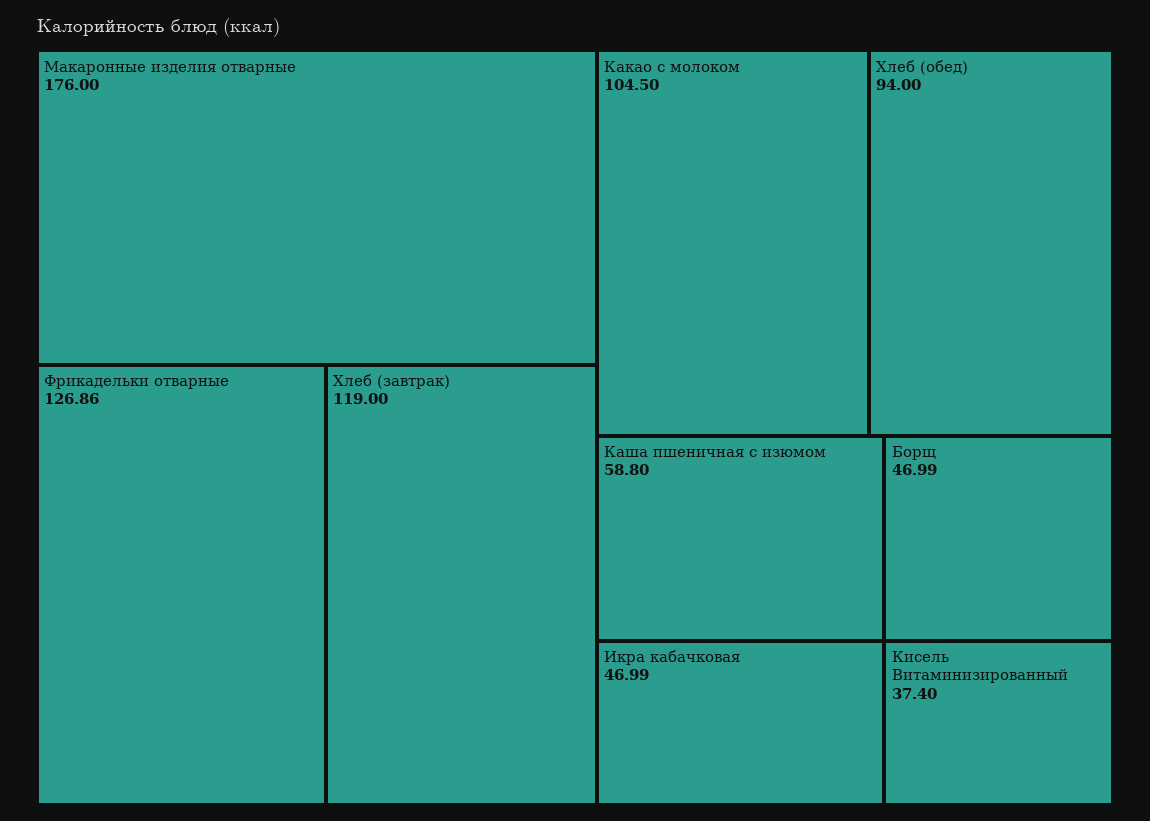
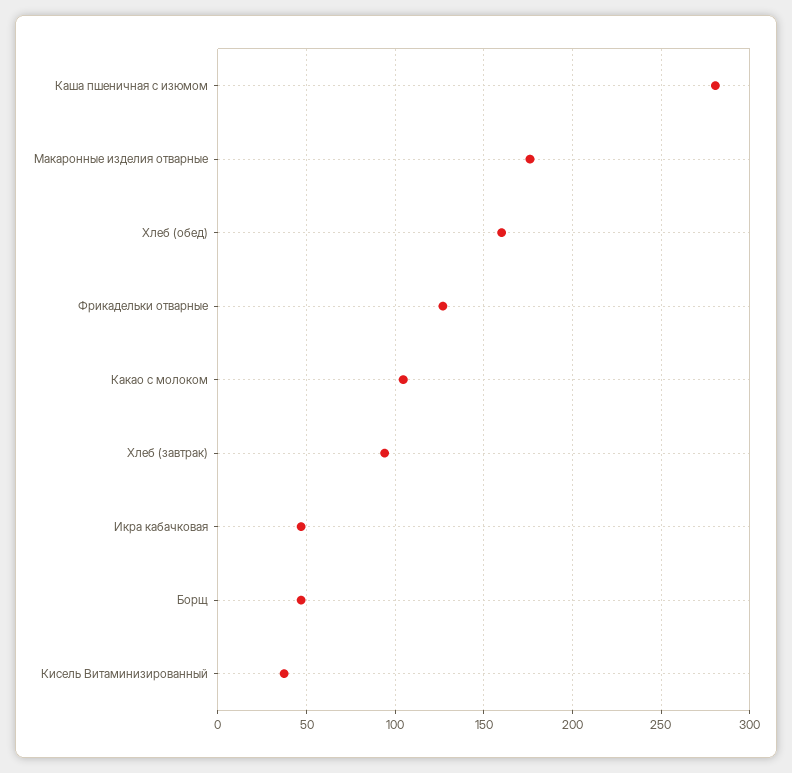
Хлеб (завтрак): 119 -> 95
Хлеб (обед): 94 -> 160
Каша пшеничная с изюмом: 58.8 -> 280

